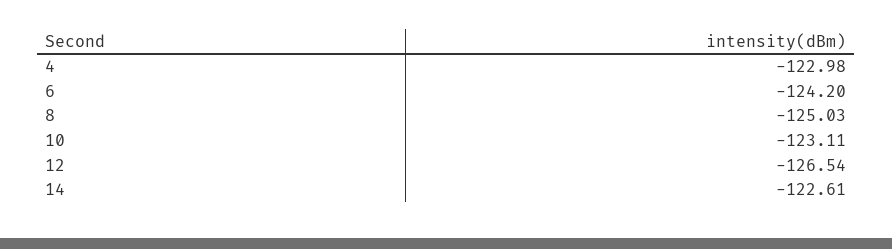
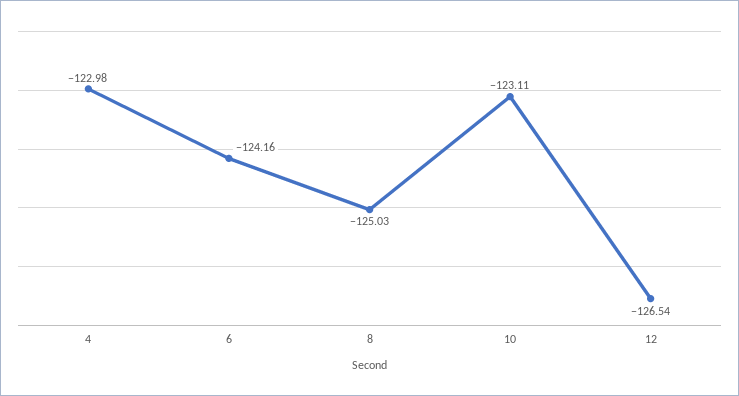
6: -124.2 -> -124.16
14: -122.61 -> none

